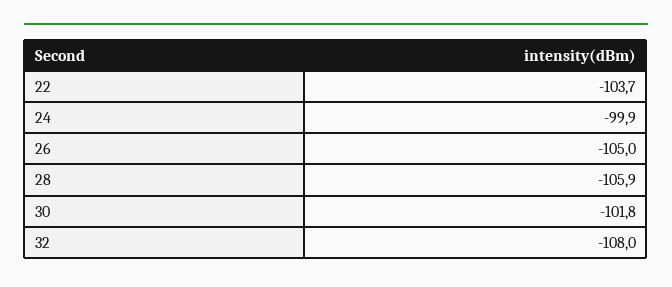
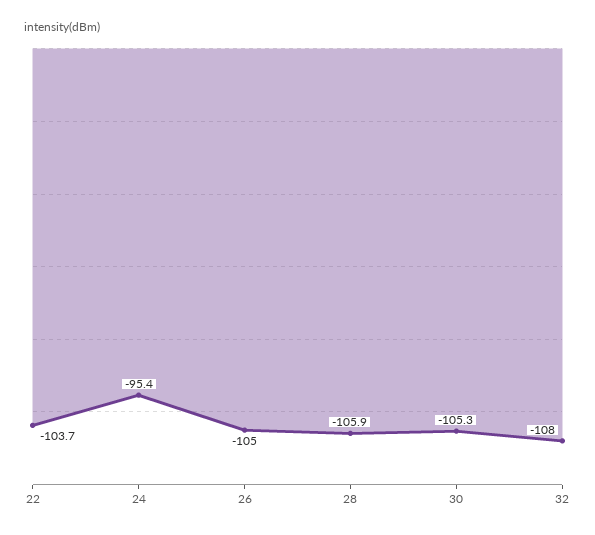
24: -99.9 -> -95.4
30: -101.8 -> -105.3

